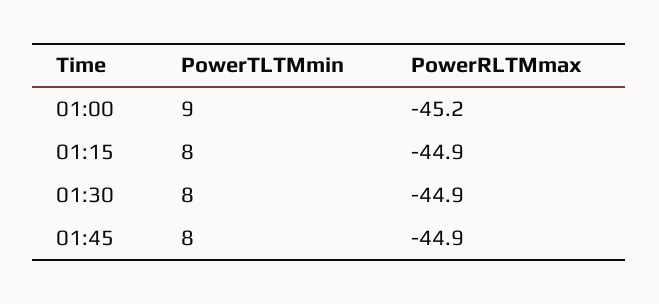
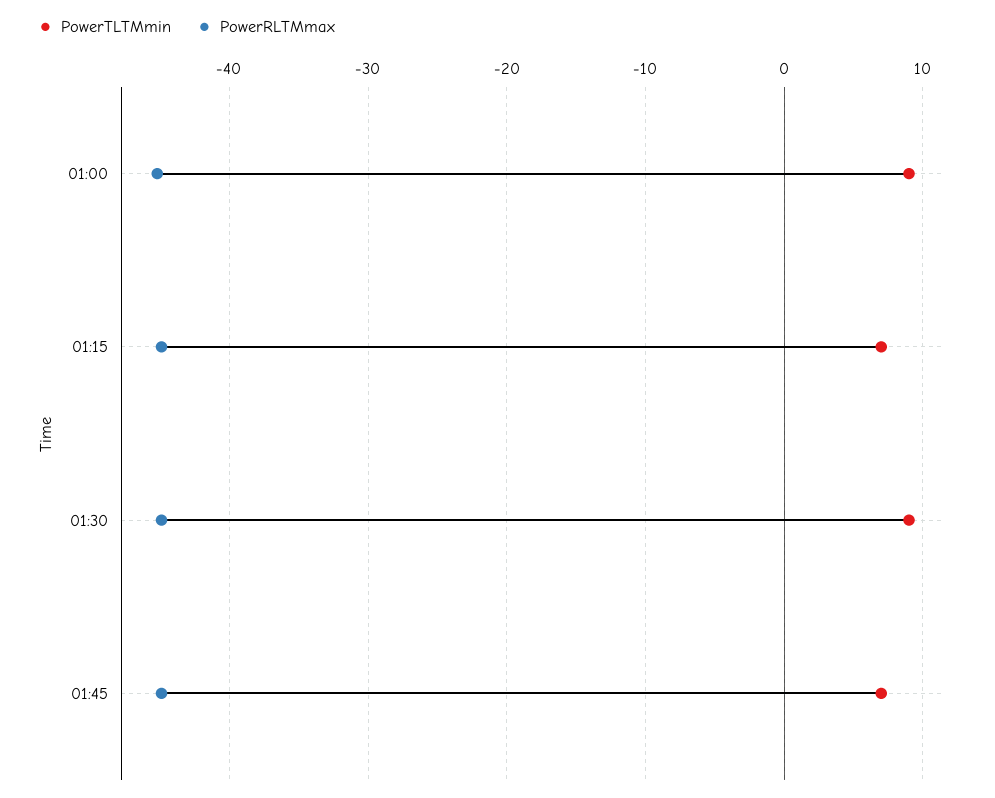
PowerTLTMmin, 01:15: 8 -> 7
PowerTLTMmin, 01:30: 8 -> 9
PowerTLTMmin, 01:45: 8 -> 7

